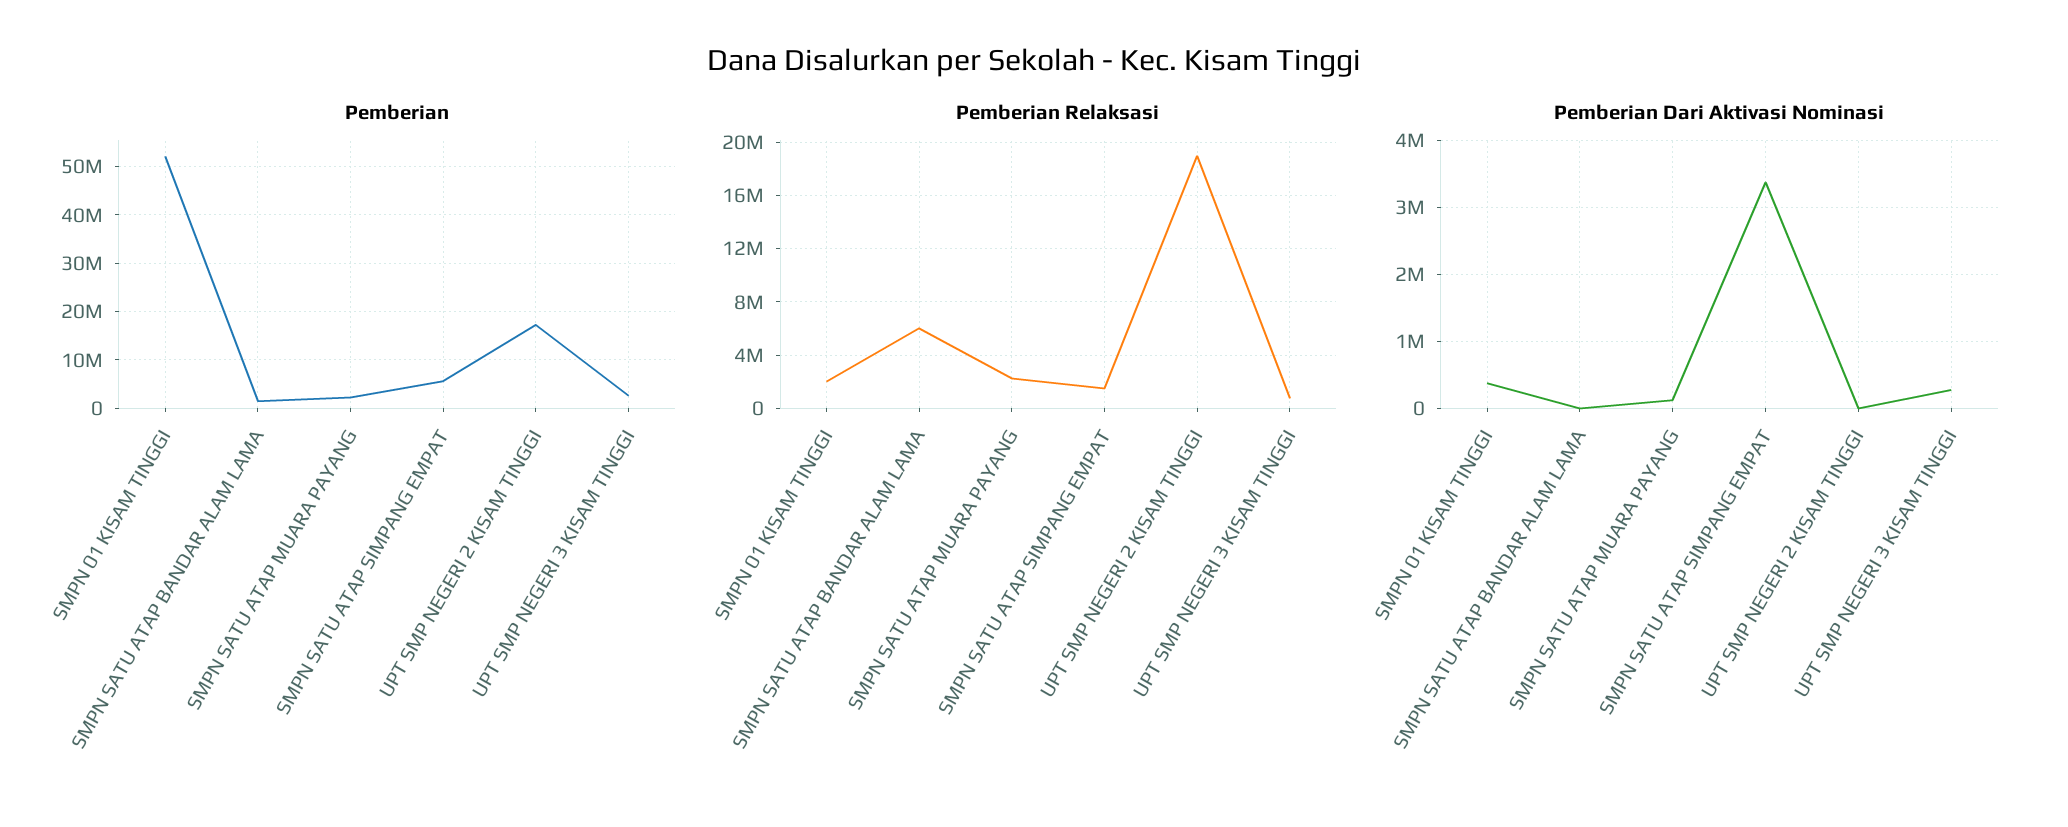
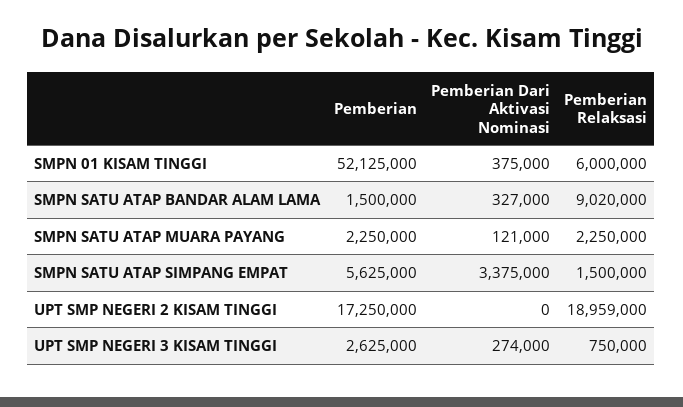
Pemberian Relaksasi, SMPN 01 KISAM TINGGI: 2000000 -> 6000000
Pemberian Relaksasi, SMPN SATU ATAP BANDAR ALAM LAMA: 6000000 -> 9020000
Pemberian Dari Aktivasi Nominasi, SMPN SATU ATAP BANDAR ALAM LAMA: 0 -> 327000

